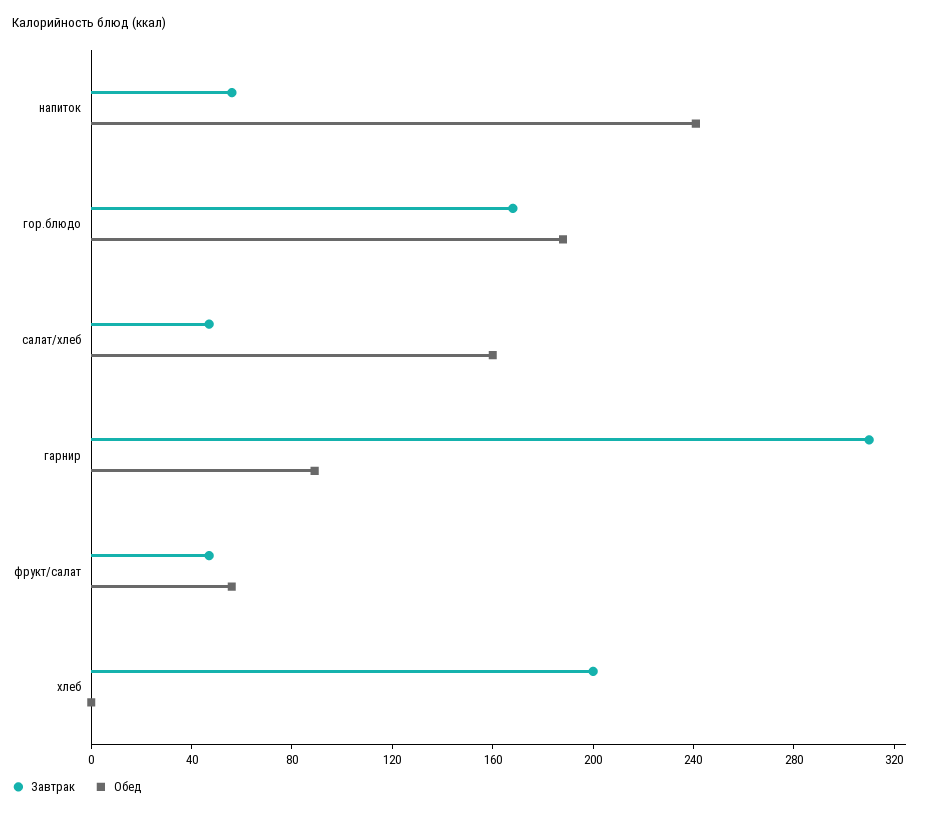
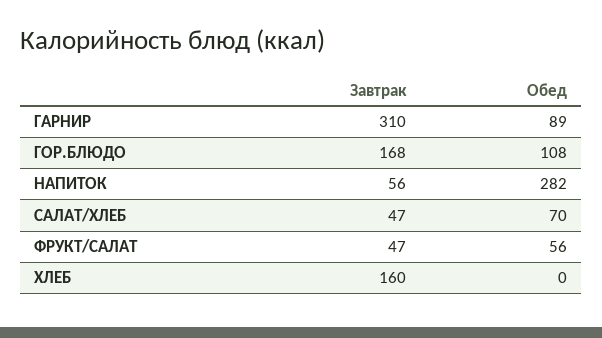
Обед, напиток: 240 -> 282
Обед, гор.блюдо: 190 -> 108
Обед, салат/хлеб: 160 -> 70
Завтрак, хлеб: 200 -> 160

